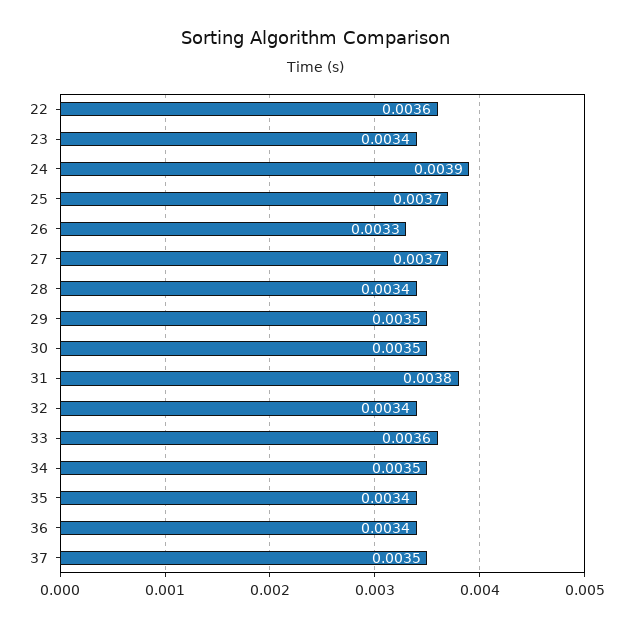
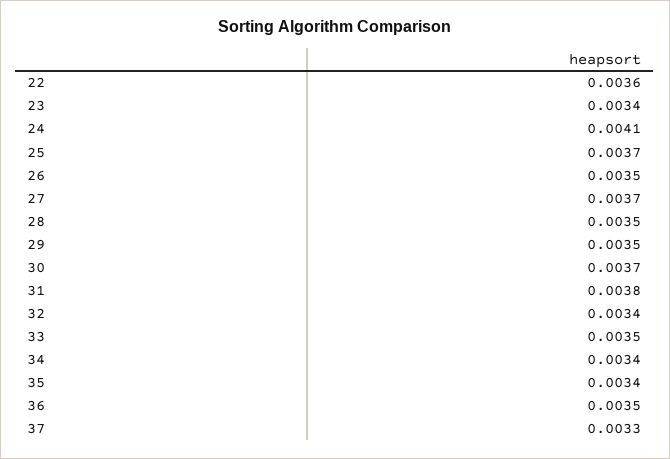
24: 0.0039 -> 0.0041
26: 0.0033 -> 0.0035
28: 0.0034 -> 0.0035
30: 0.0035 -> 0.0037
33: 0.0036 -> 0.0035
34: 0.0035 -> 0.0034
36: 0.0034 -> 0.0035
37: 0.0035 -> 0.0033

